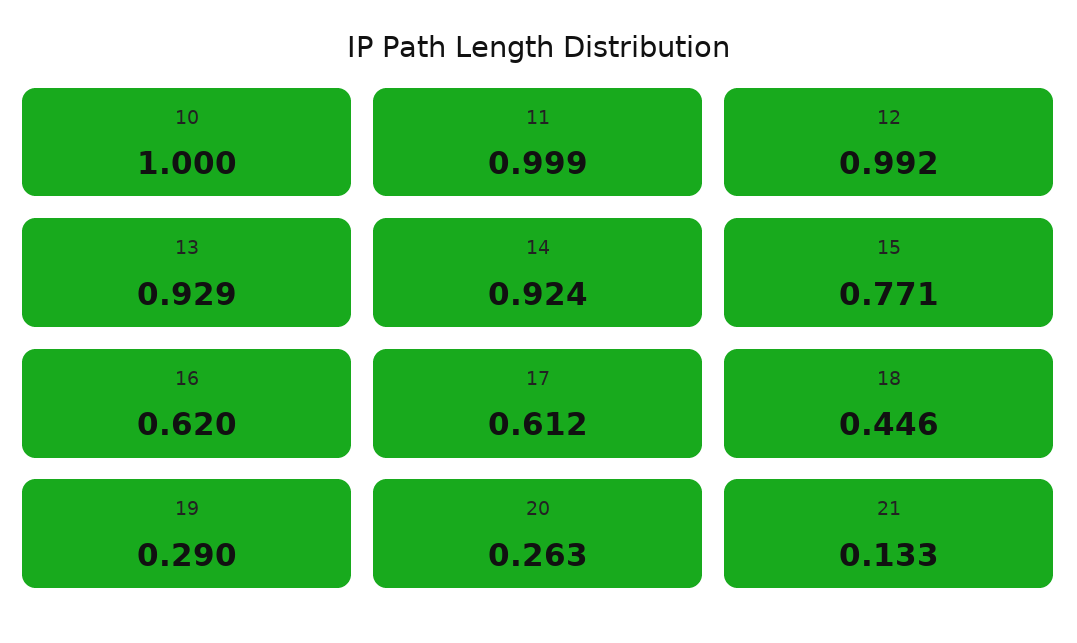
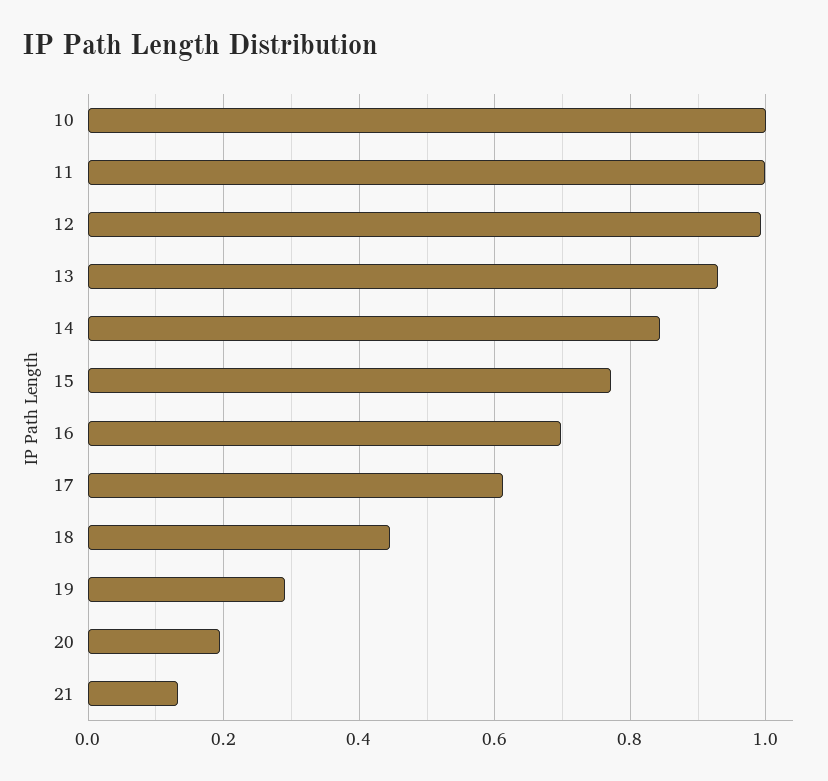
14: 0.924 -> 0.84
16: 0.62 -> 0.7
20: 0.263 -> 0.2

